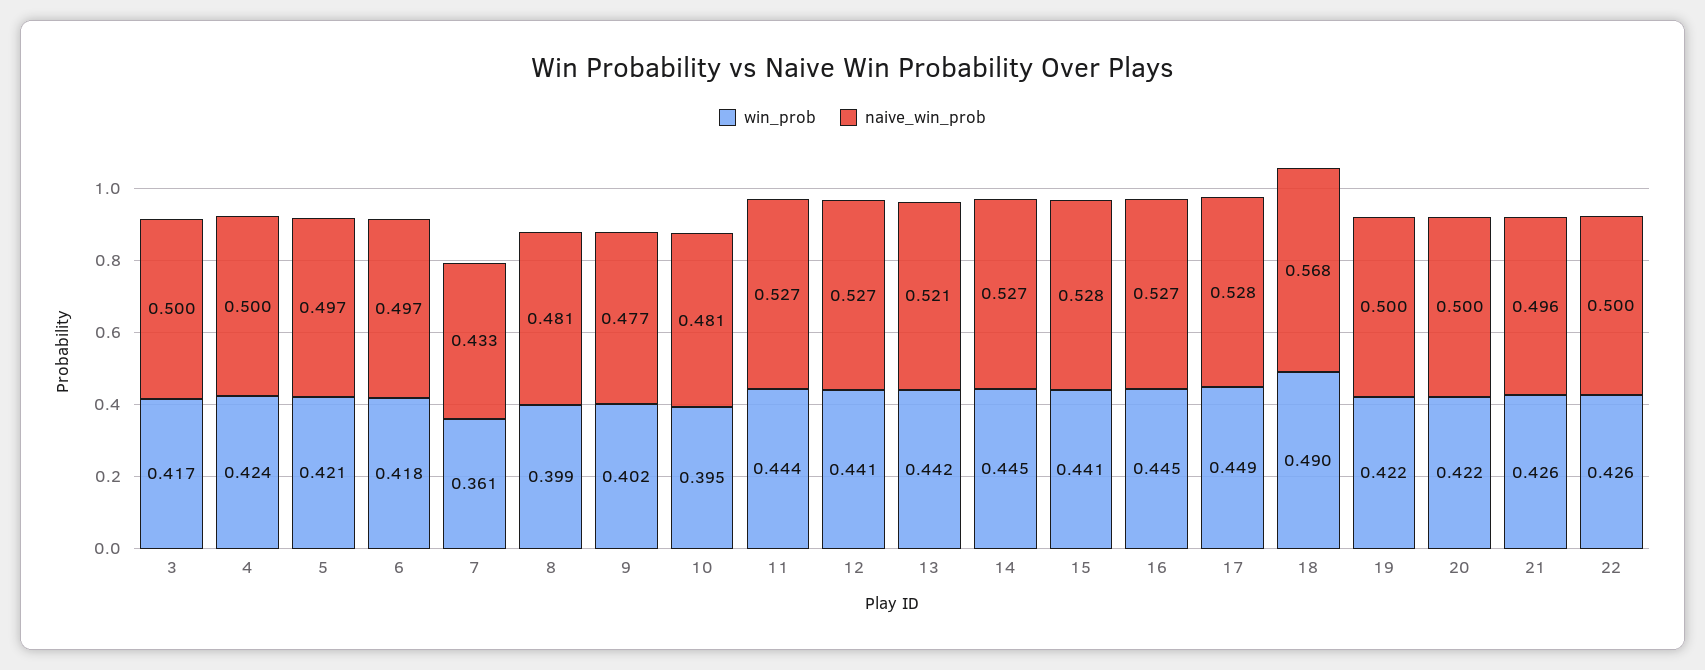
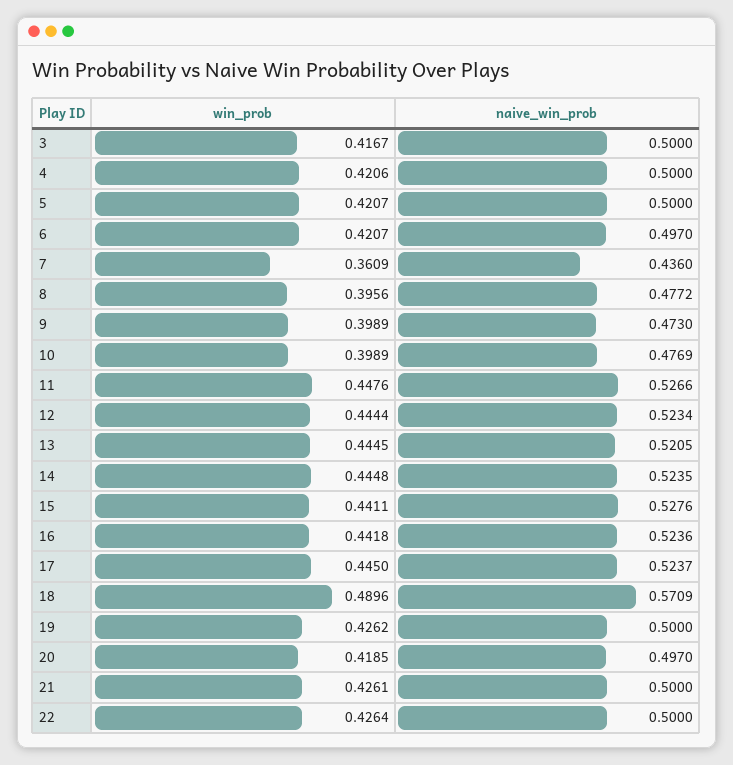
win_prob, 4: 0.424 -> 0.4206
naive_win_prob, 5: 0.497 -> 0.5
win_prob, 6: 0.418 -> 0.4207
naive_win_prob, 7: 0.433 -> 0.436
win_prob, 8: 0.399 -> 0.3956
naive_win_prob, 8: 0.481 -> 0.4772
win_prob, 9: 0.402 -> 0.3989
naive_win_prob, 9: 0.477 -> 0.473
win_prob, 10: 0.395 -> 0.3989
naive_win_prob, 10: 0.481 -> 0.4769
win_prob, 11: 0.444 -> 0.4476
win_prob, 12: 0.441 -> 0.4444
naive_win_prob, 12: 0.527 -> 0.5234
win_prob, 13: 0.442 -> 0.4445
naive_win_prob, 14: 0.527 -> 0.5235
win_prob, 16: 0.445 -> 0.4418
naive_win_prob, 16: 0.527 -> 0.5236
win_prob, 17: 0.449 -> 0.445
naive_win_prob, 17: 0.528 -> 0.5237
naive_win_prob, 18: 0.568 -> 0.5709
win_prob, 19: 0.422 -> 0.4262
win_prob, 20: 0.422 -> 0.4185
naive_win_prob, 20: 0.5 -> 0.497
naive_win_prob, 21: 0.496 -> 0.5

